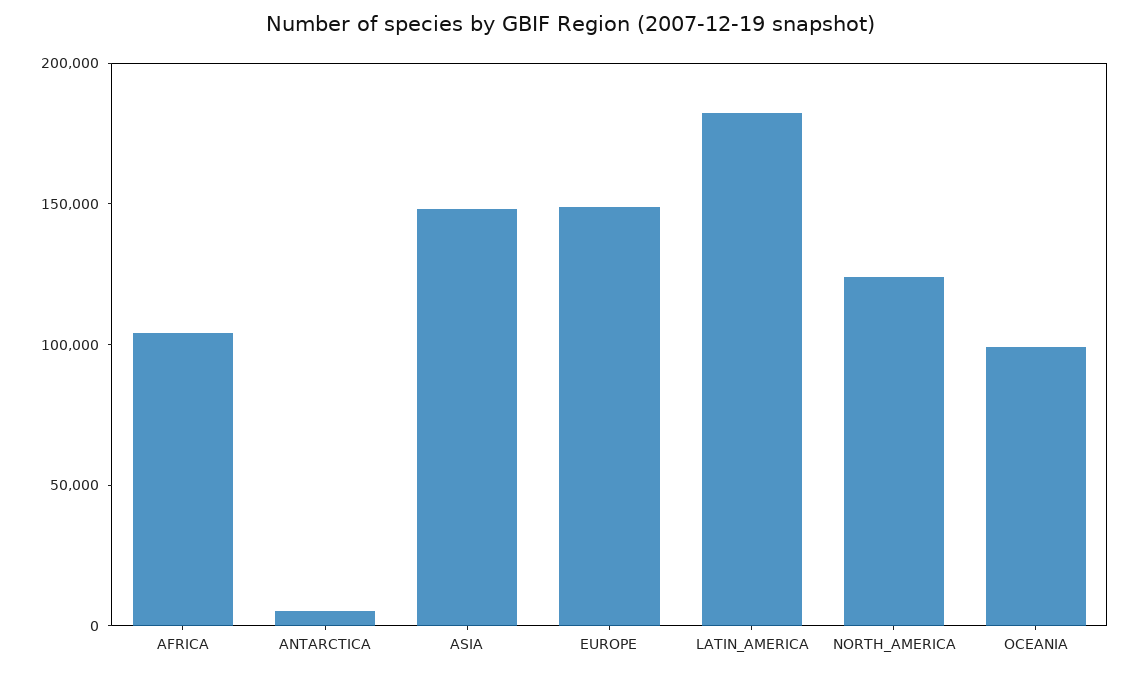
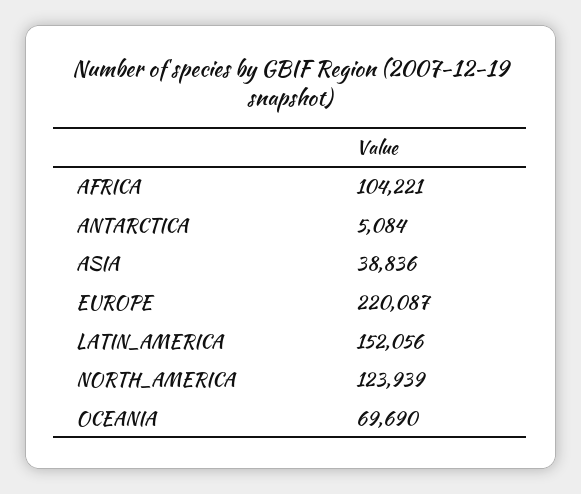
ASIA: 150000 -> 38836
EUROPE: 150000 -> 220087
LATIN_AMERICA: 180000 -> 152056
OCEANIA: 100000 -> 69690

